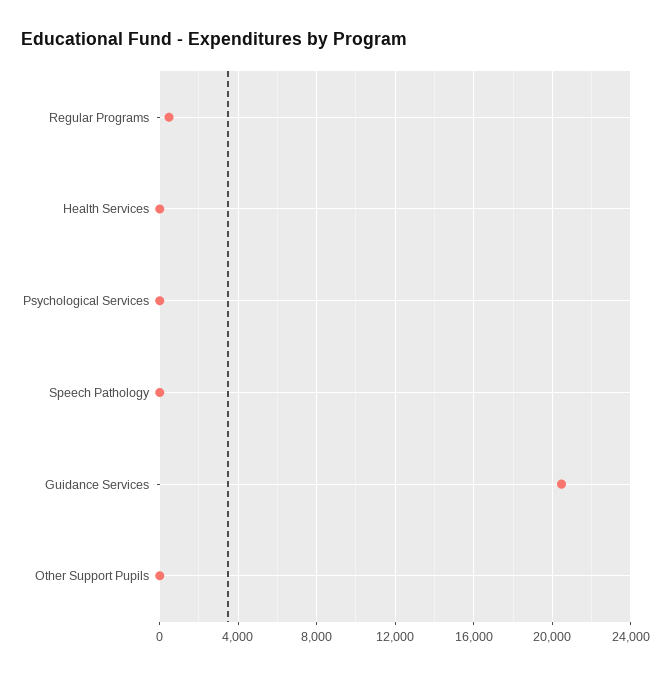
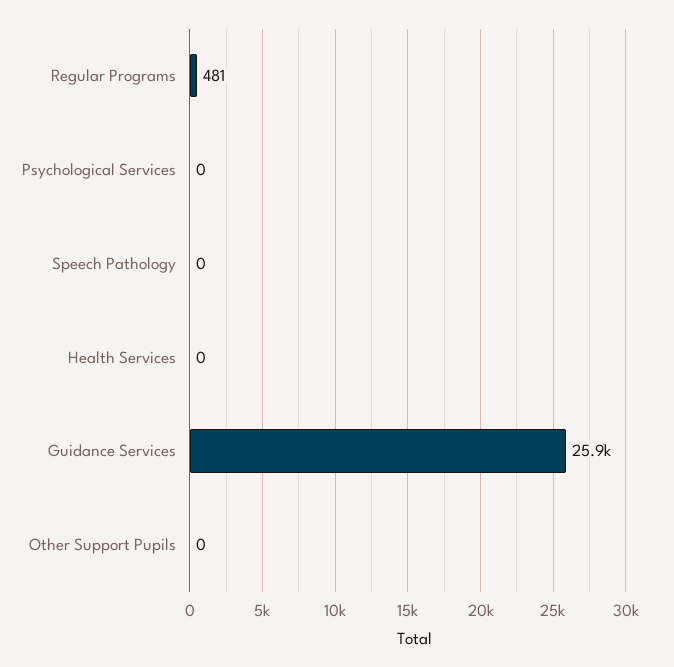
Guidance Services: 20500 -> 25900

